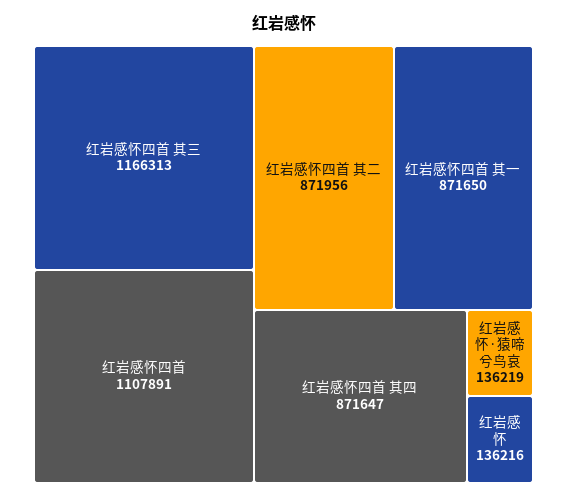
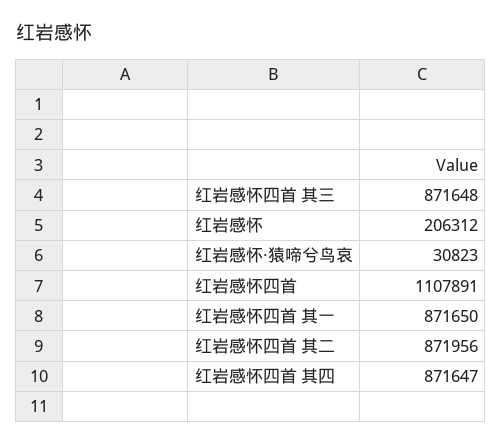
红岩感怀四首 其三: 1166313 -> 871648
红岩感怀·猿啼兮鸟哀: 136219 -> 30823
红岩感怀: 136216 -> 206312

